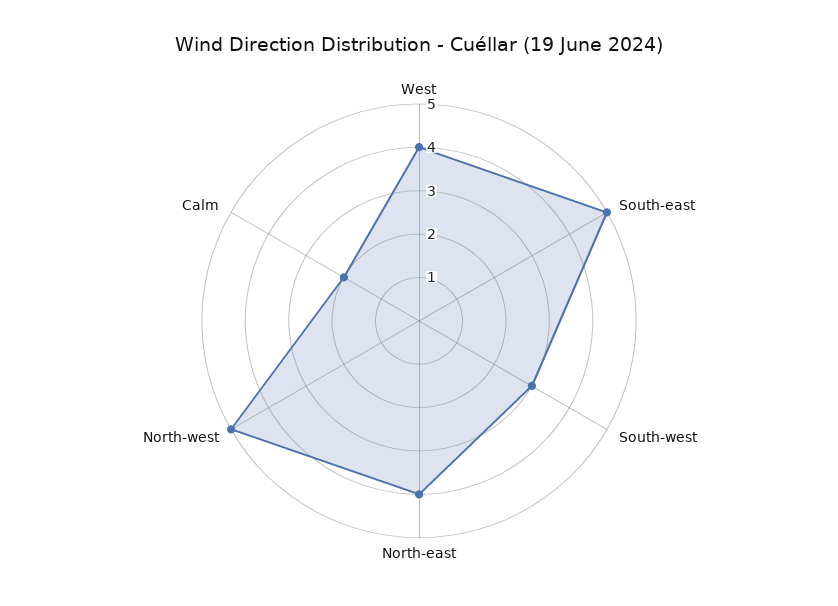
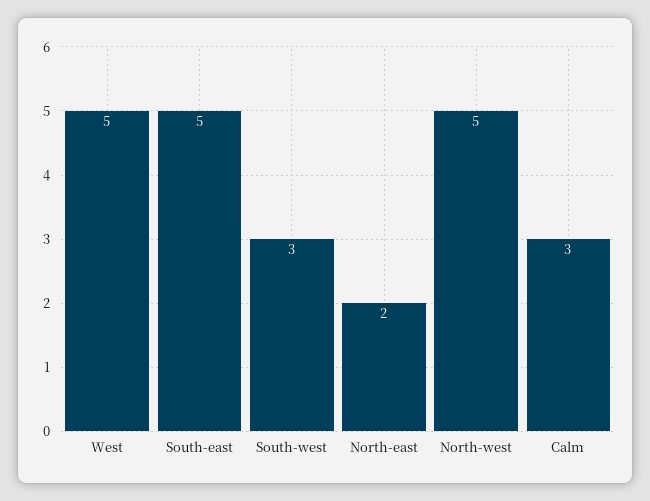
West: 4 -> 5
North-east: 4 -> 2
Calm: 2 -> 3

